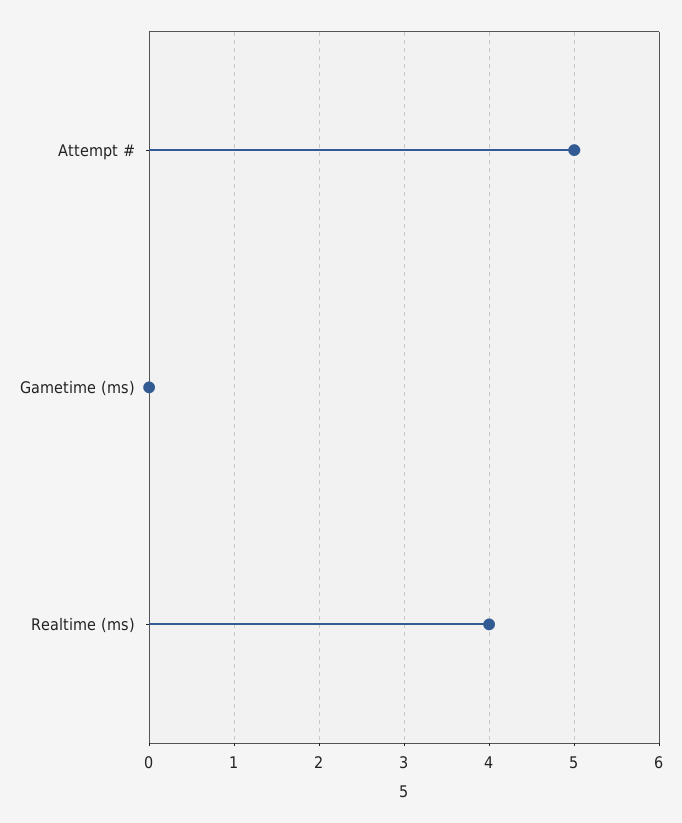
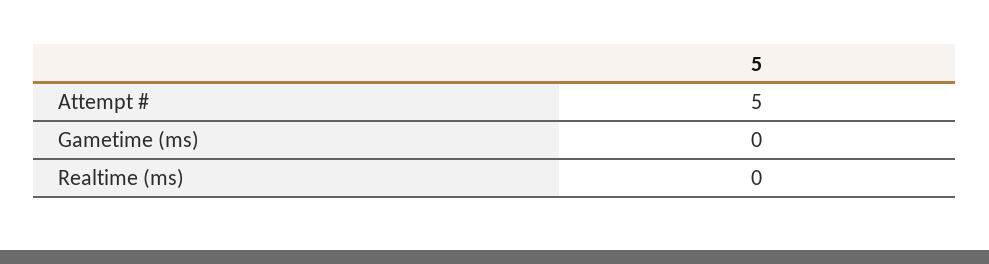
Realtime (ms): 4 -> 0

